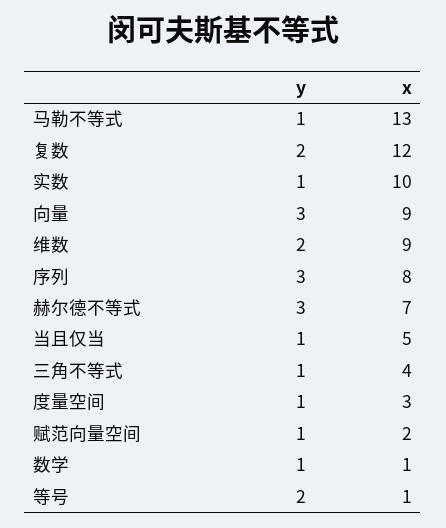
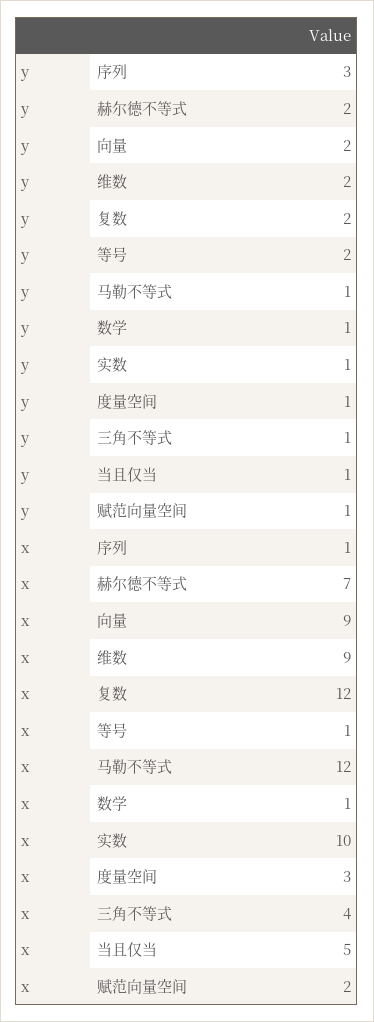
x, 马勒不等式: 13 -> 12
y, 向量: 3 -> 2
x, 序列: 8 -> 1
y, 赫尔德不等式: 3 -> 2

